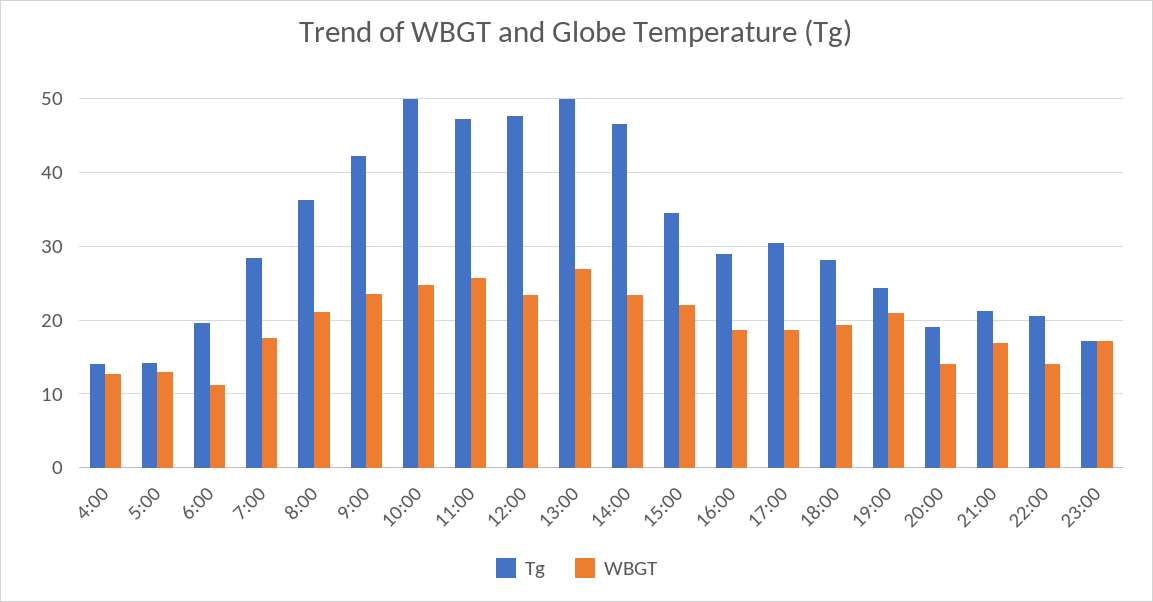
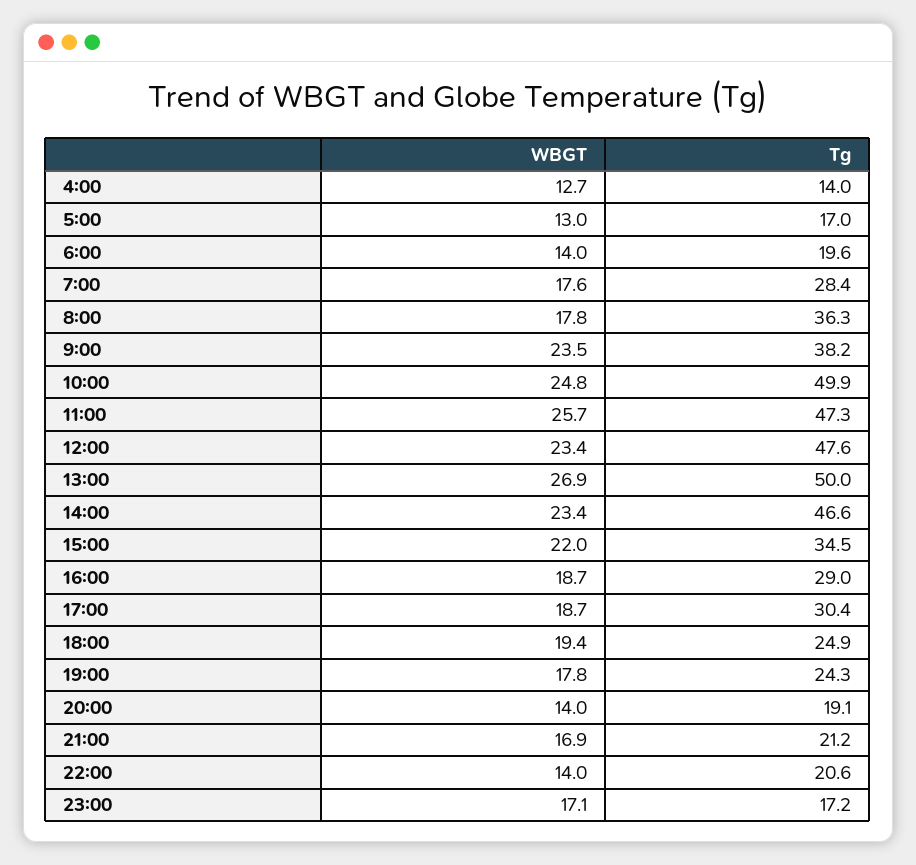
Tg, 5:00: 14 -> 17
WBGT, 6:00: 11 -> 14
WBGT, 8:00: 21 -> 17.8
Tg, 9:00: 42 -> 38.2
Tg, 18:00: 28 -> 24.9
WBGT, 19:00: 21 -> 17.8

